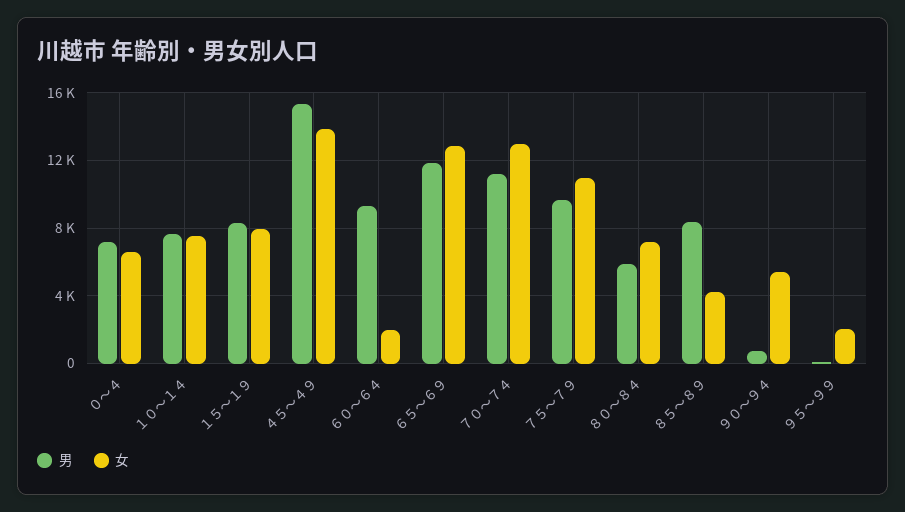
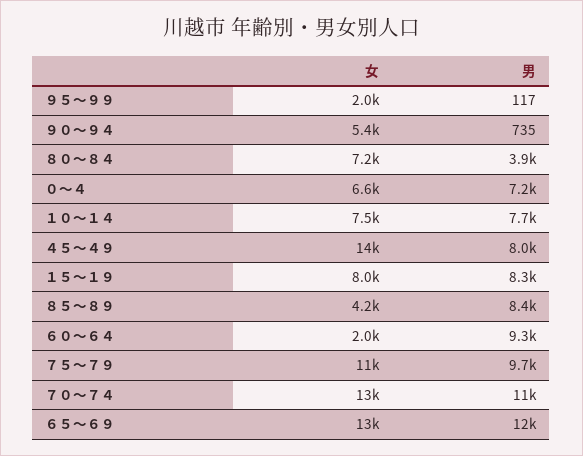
男, ４５～４９: 15500 -> 8000
男, ８０～８４: 6000 -> 3900

